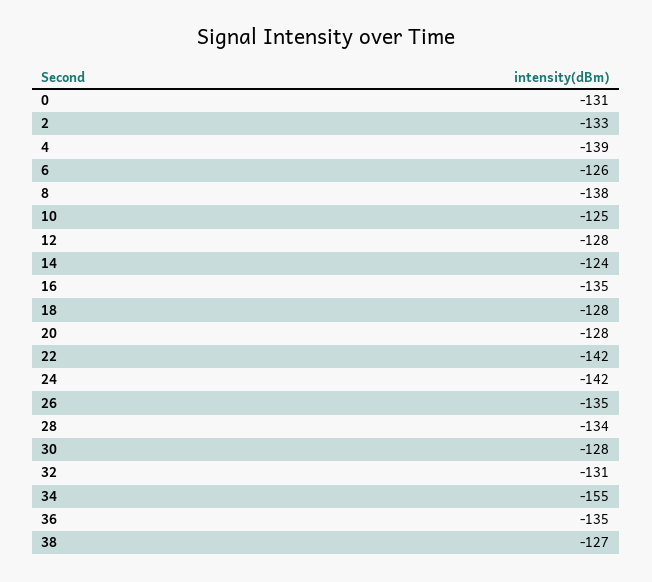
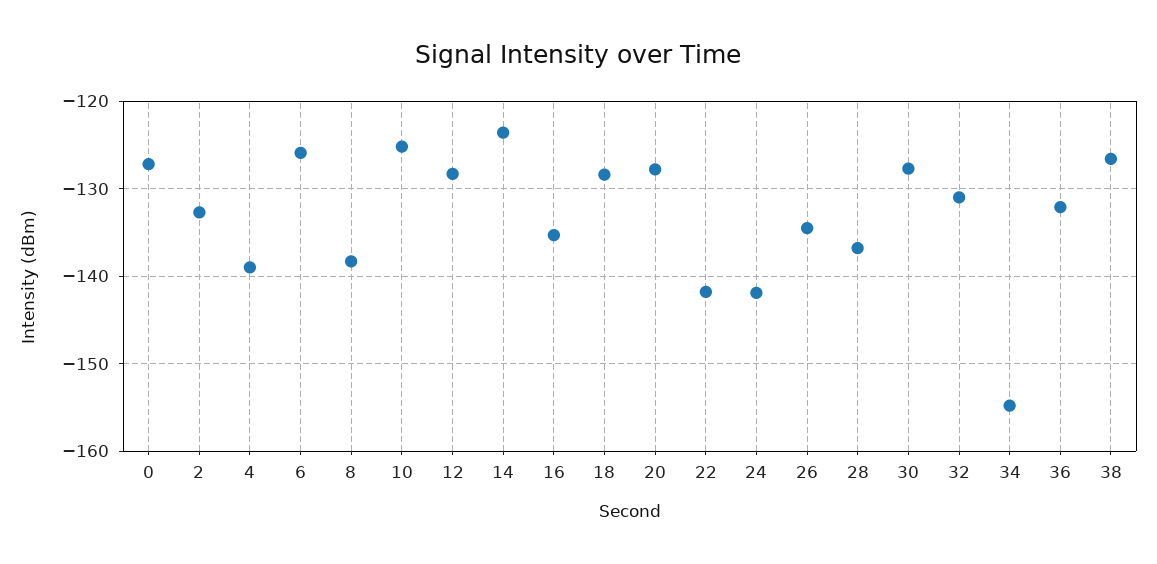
0: -131 -> -127
28: -134 -> -137
36: -135 -> -132

